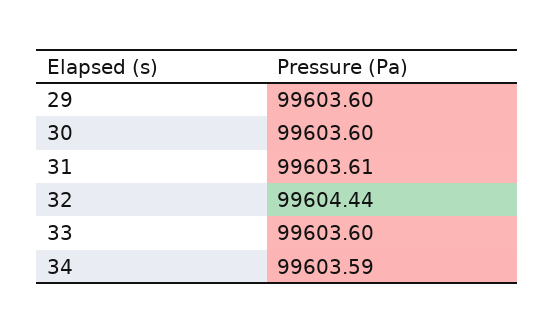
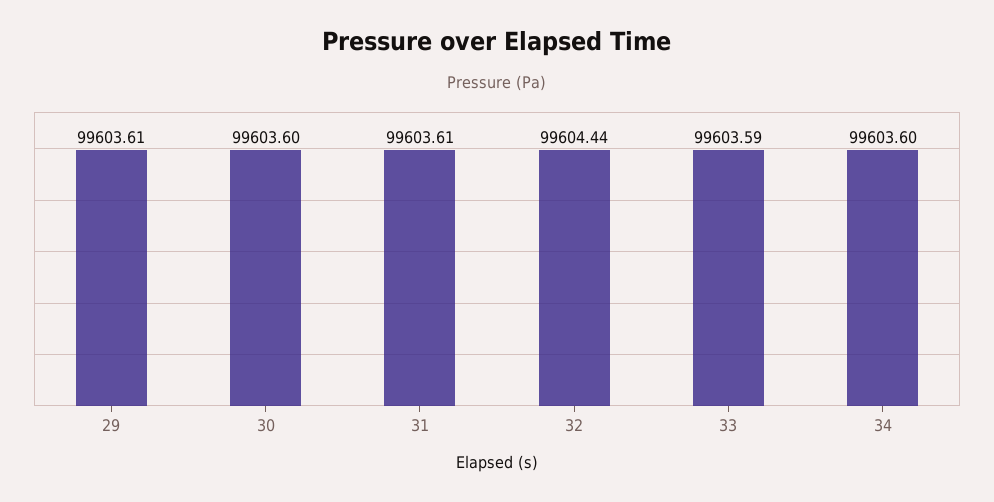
29: 99603.6 -> 99603.61
33: 99603.6 -> 99603.59
34: 99603.59 -> 99603.6

